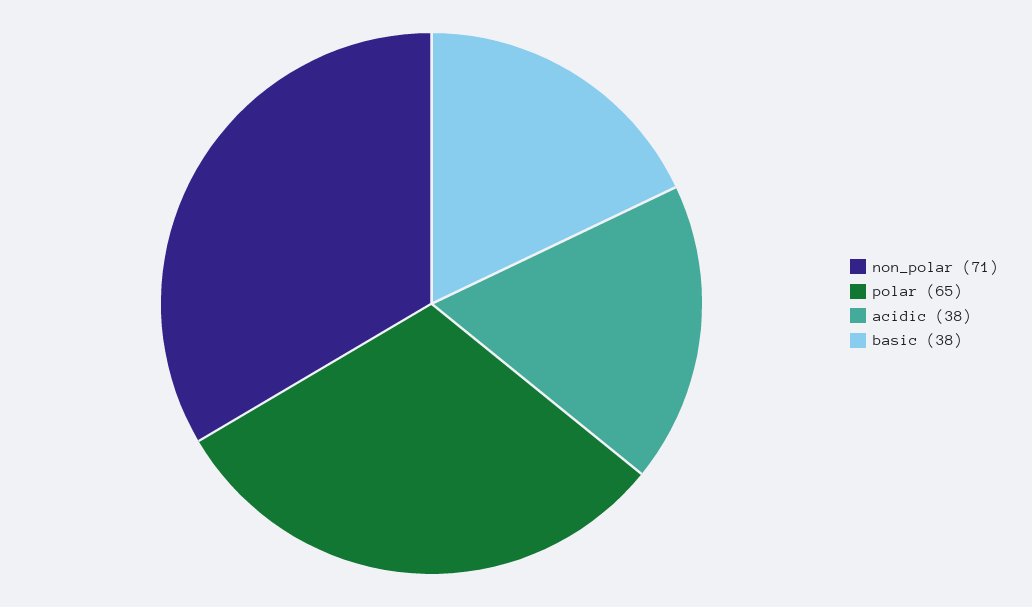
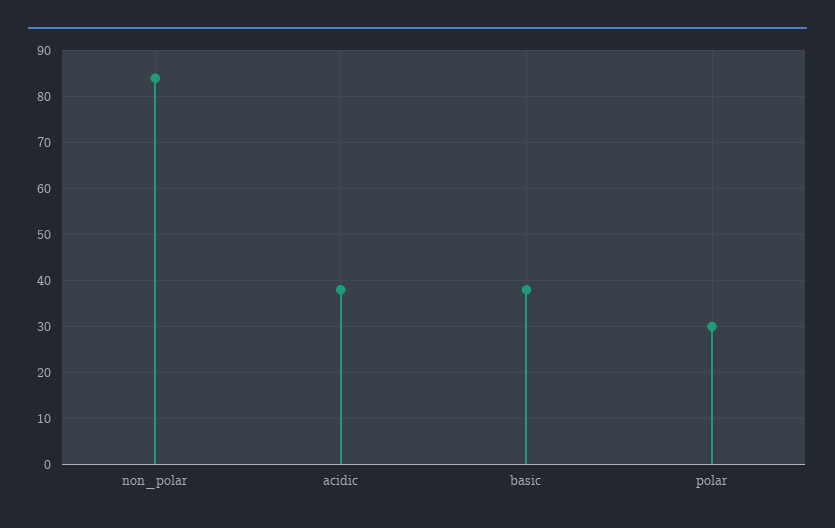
non_polar: 71 -> 85
polar: 65 -> 30

